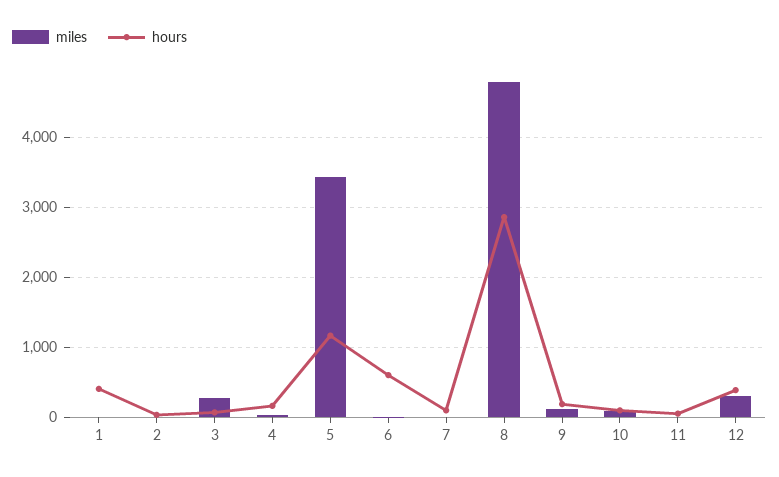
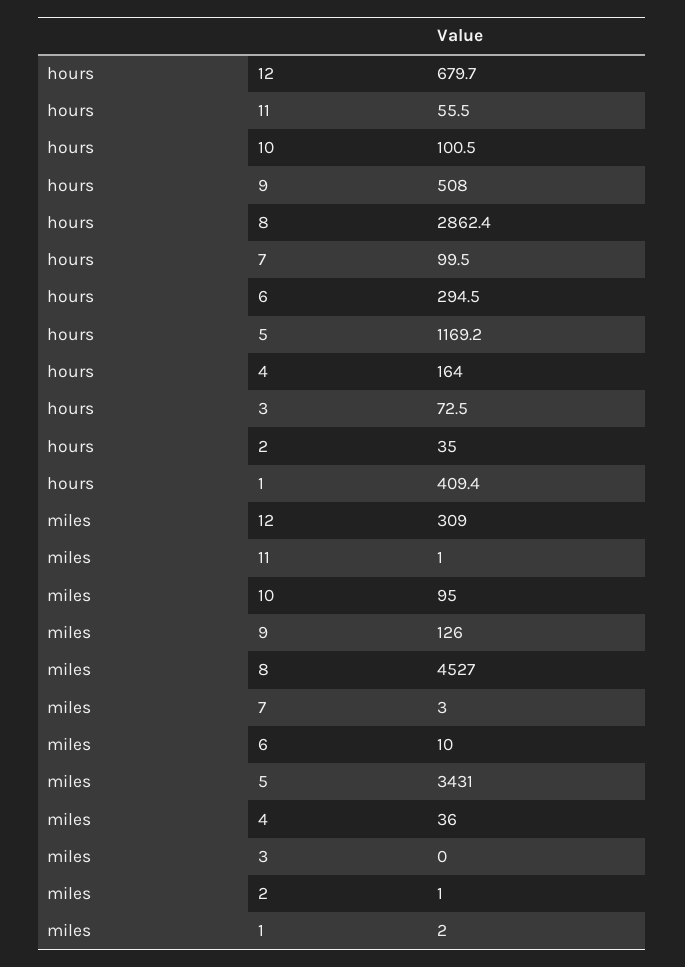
miles, 3: 300 -> 0
hours, 6: 600 -> 294.5
miles, 8: 4800 -> 4527
hours, 9: 200 -> 508
hours, 12: 400 -> 679.7

